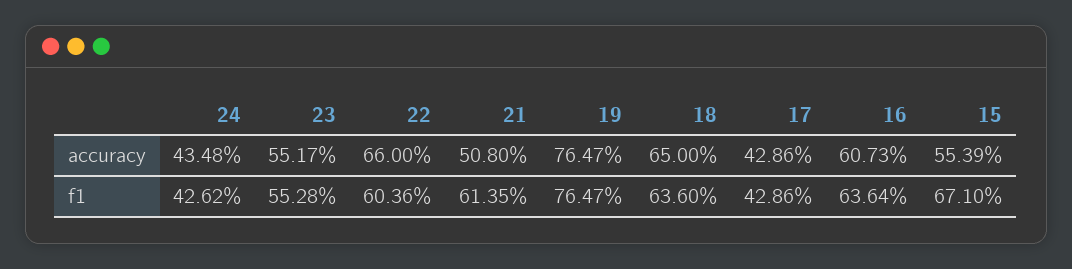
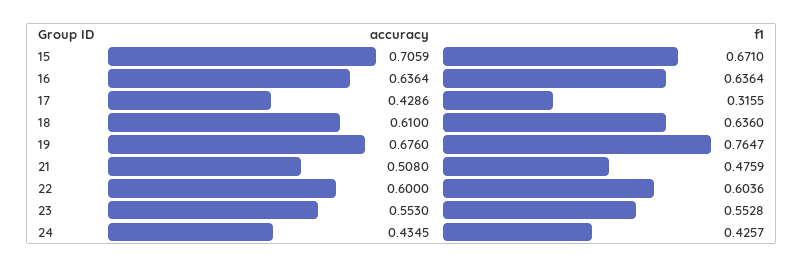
24, accuracy: 0.4348 -> 0.4345
23, accuracy: 0.5517 -> 0.553
22, accuracy: 0.66 -> 0.6
19, accuracy: 0.7647 -> 0.676
18, accuracy: 0.65 -> 0.61
16, accuracy: 0.6073 -> 0.6364
15, accuracy: 0.5539 -> 0.7059
24, f1: 0.4262 -> 0.4257
21, f1: 0.6135 -> 0.4759
17, f1: 0.4286 -> 0.3155

